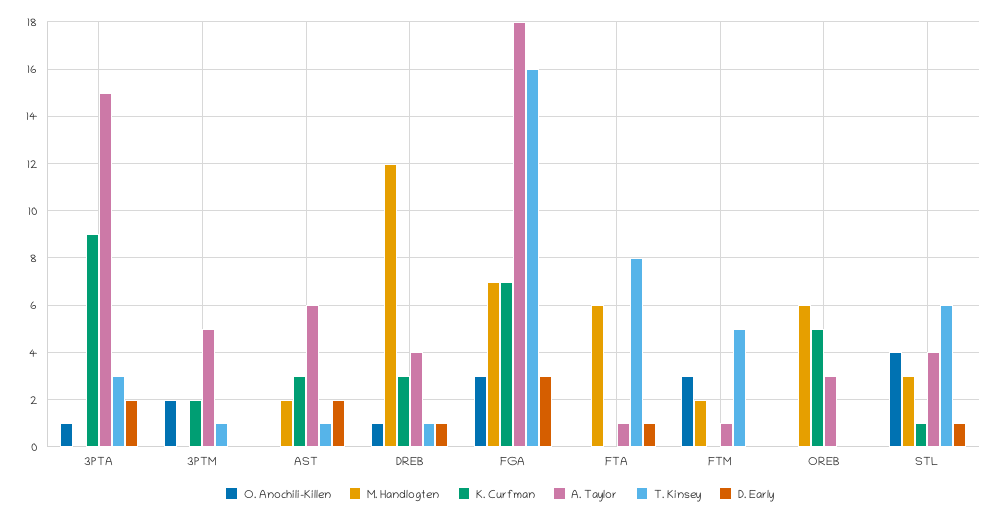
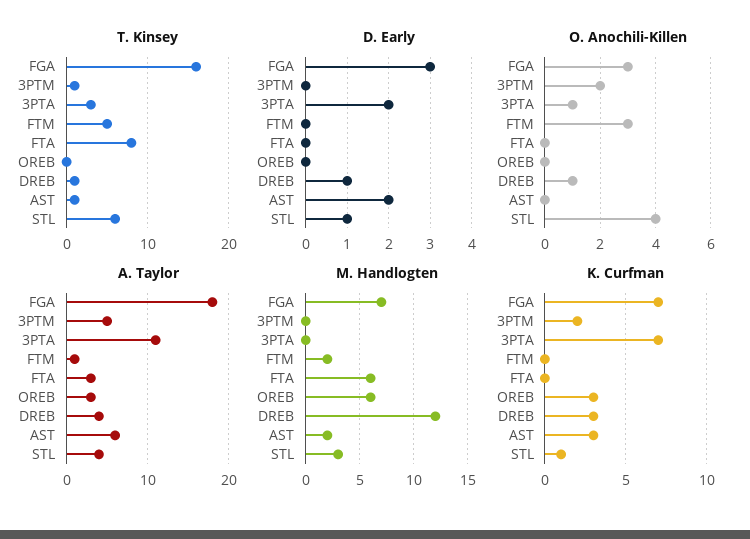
K. Curfman, 3PTA: 9 -> 7
A. Taylor, 3PTA: 15 -> 11
A. Taylor, FTA: 1 -> 3
D. Early, FTA: 1 -> 0
K. Curfman, OREB: 5 -> 3

